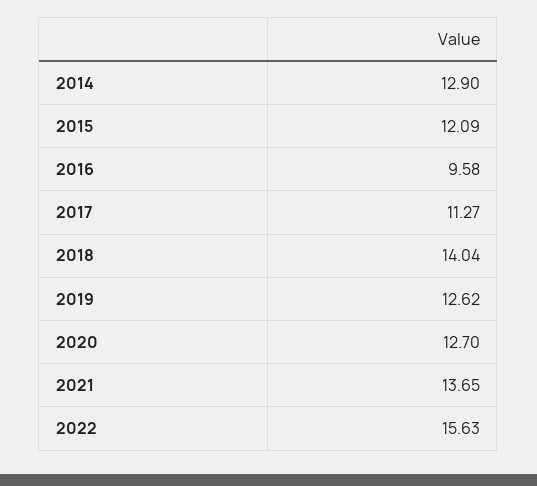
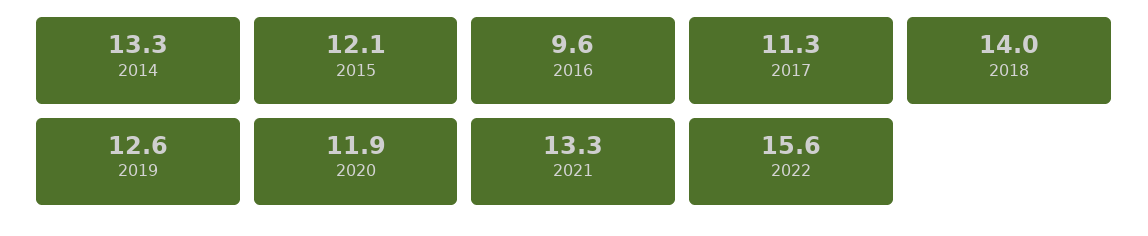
2014: 12.9 -> 13.3
2020: 12.7 -> 11.9
2021: 13.65 -> 13.3

